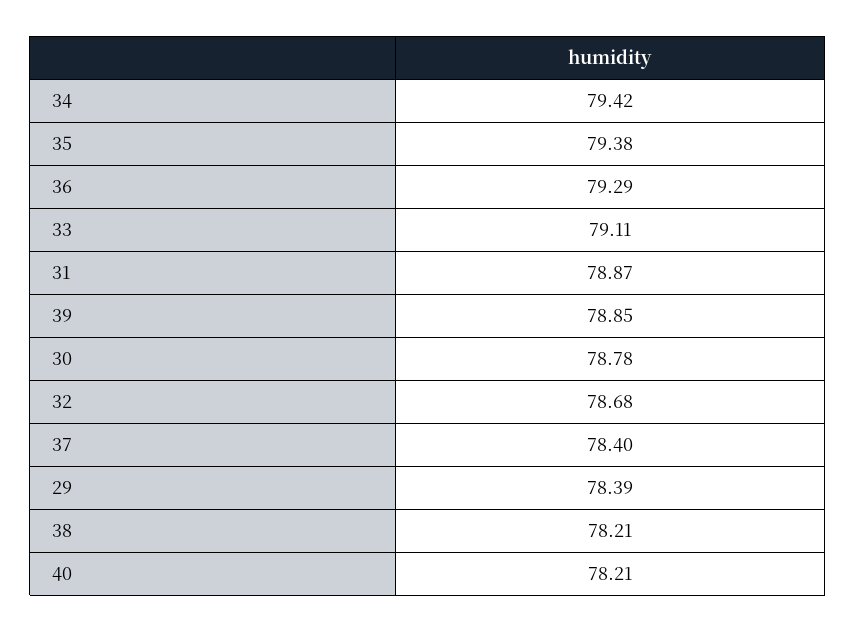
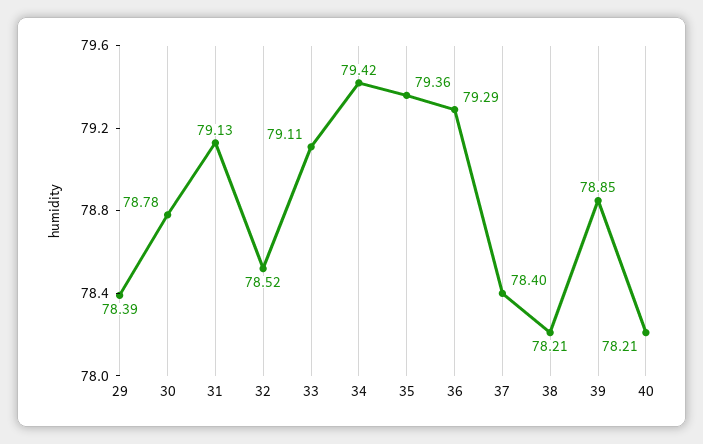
35: 79.38 -> 79.36
31: 78.87 -> 79.13
32: 78.68 -> 78.52

